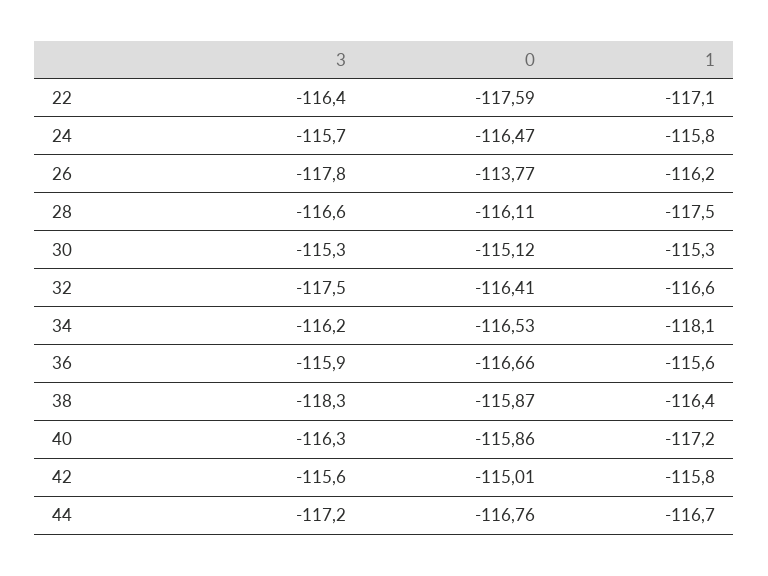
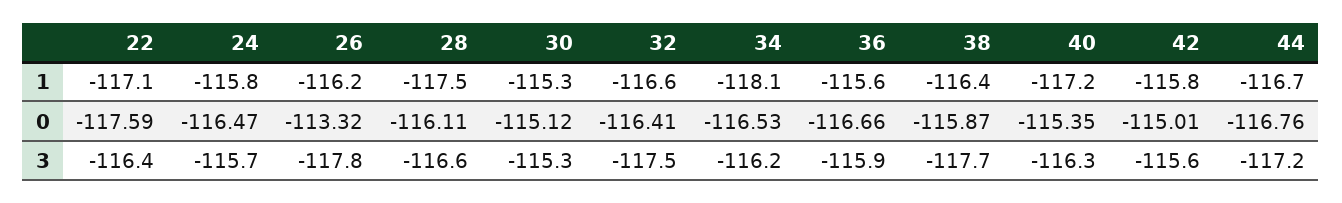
0, 26: -113.77 -> -113.32
3, 38: -118.3 -> -117.7
0, 40: -115.86 -> -115.35

